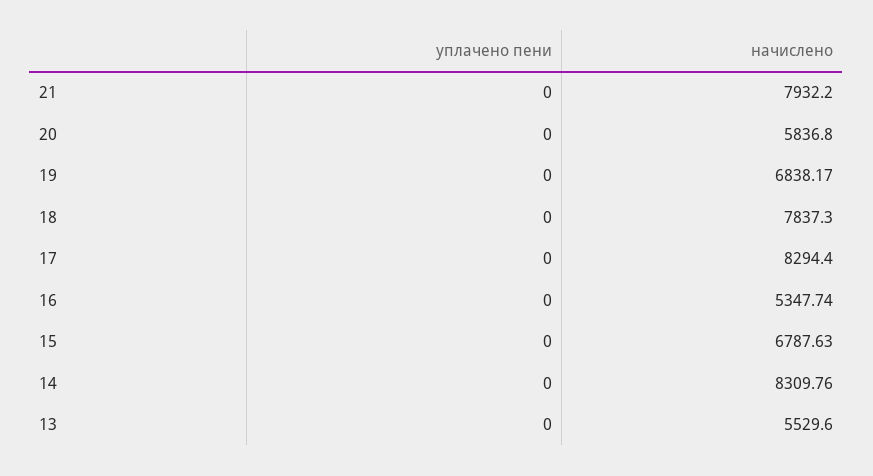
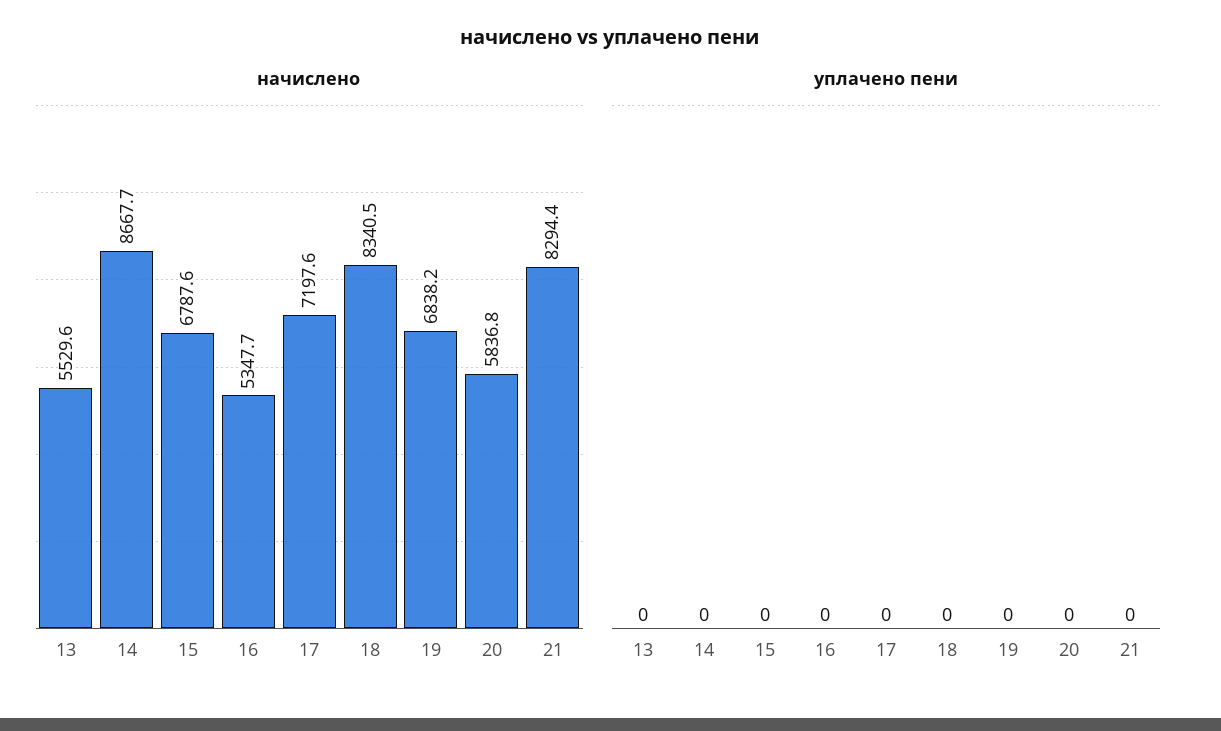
начислено, 21: 7932.2 -> 8294.4
начислено, 18: 7837.3 -> 8340.5
начислено, 17: 8294.4 -> 7197.6
начислено, 14: 8309.76 -> 8667.7

